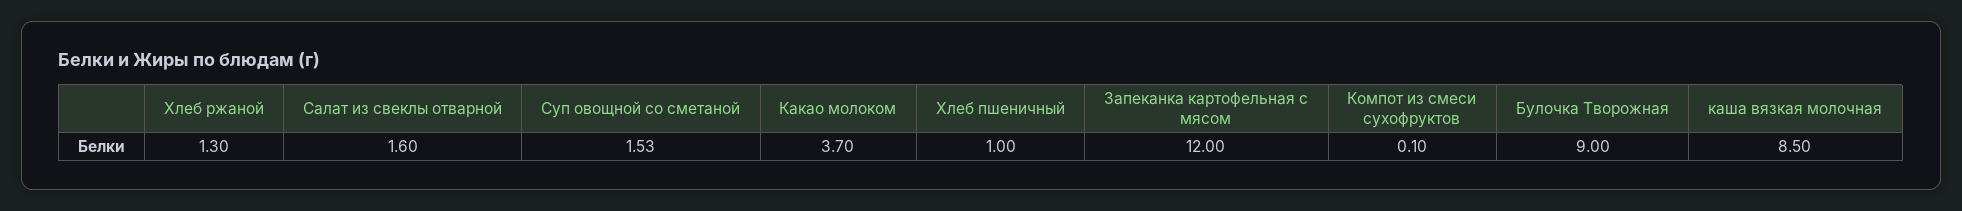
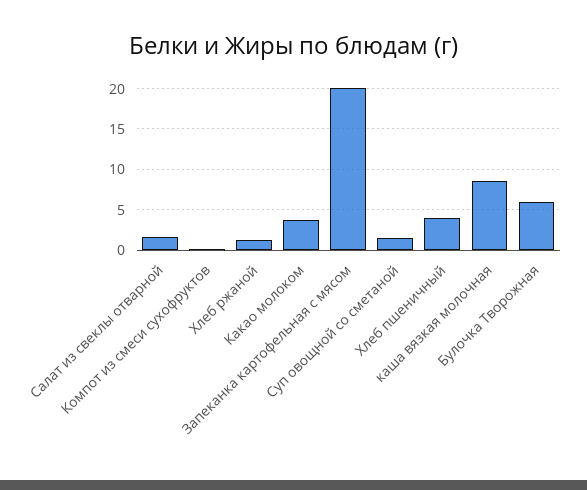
Хлеб пшеничный: 1 -> 4
Запеканка картофельная с мясом: 12 -> 20
Булочка Творожная: 9 -> 6

